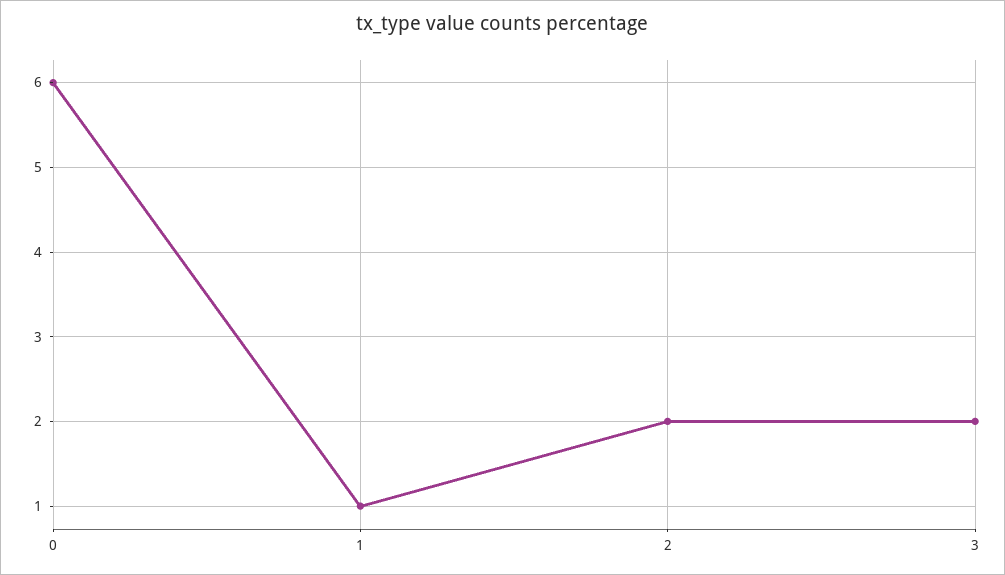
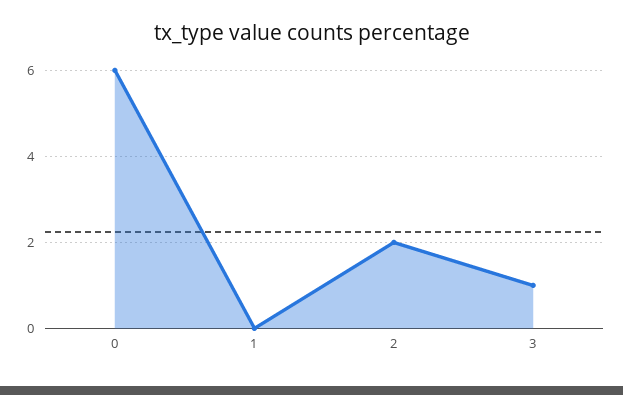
1: 1 -> 0
3: 2 -> 1

